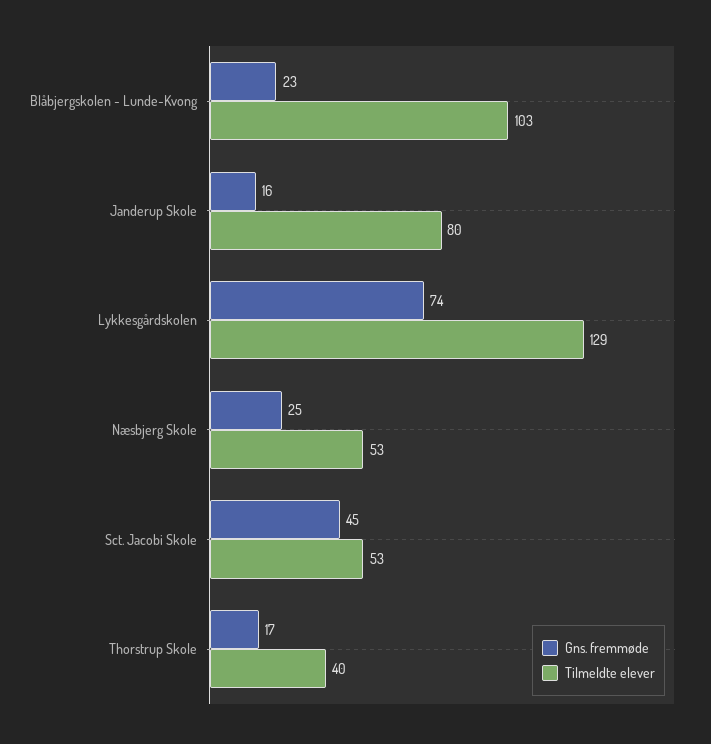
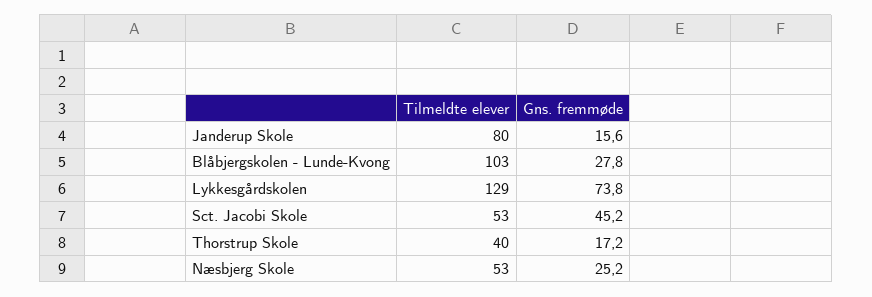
Gns. fremmøde, Blåbjergskolen - Lunde-Kvong: 23 -> 27.8

